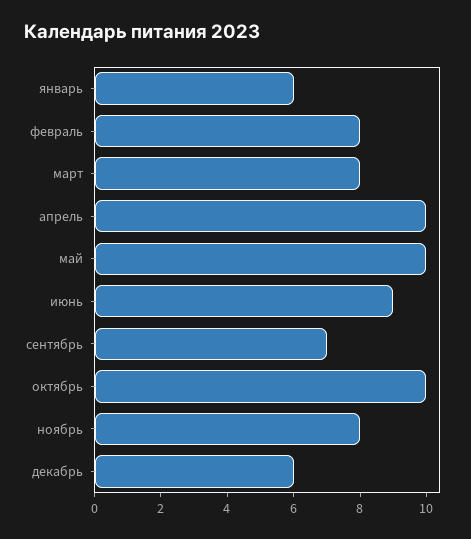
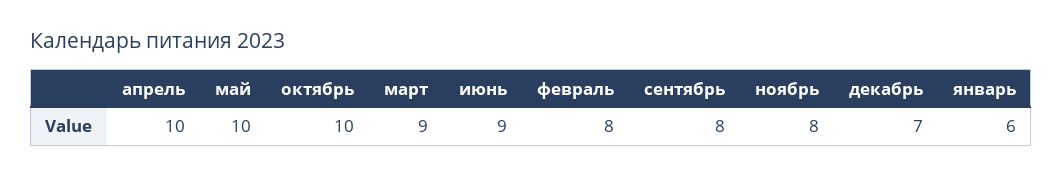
март: 8 -> 9
сентябрь: 7 -> 8
декабрь: 6 -> 7

